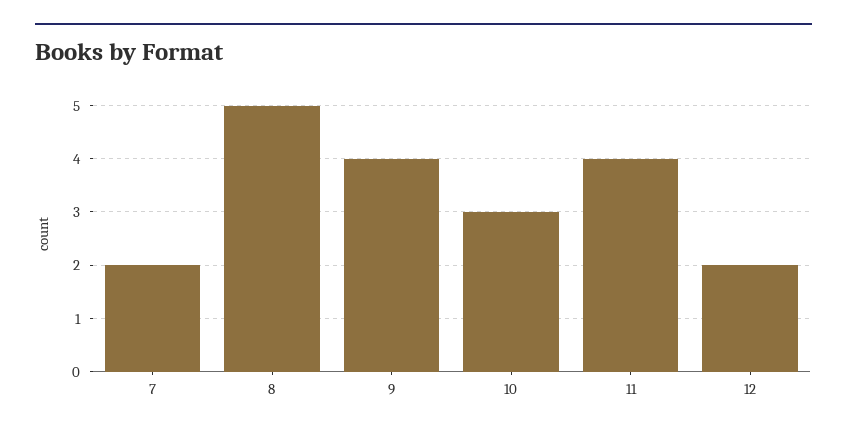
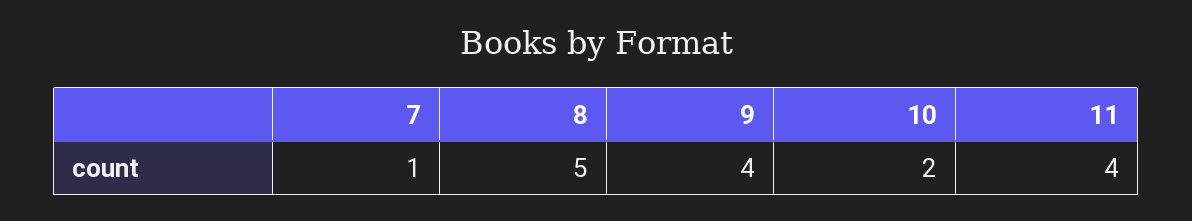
7: 2 -> 1
10: 3 -> 2
12: 2 -> none

